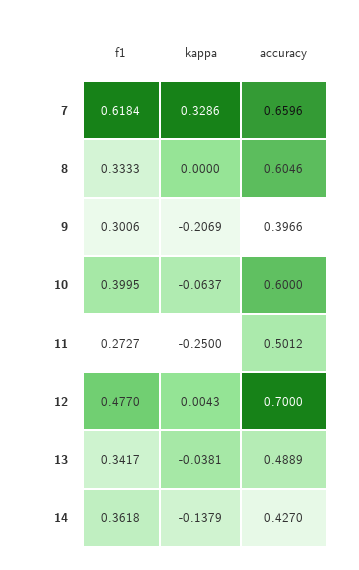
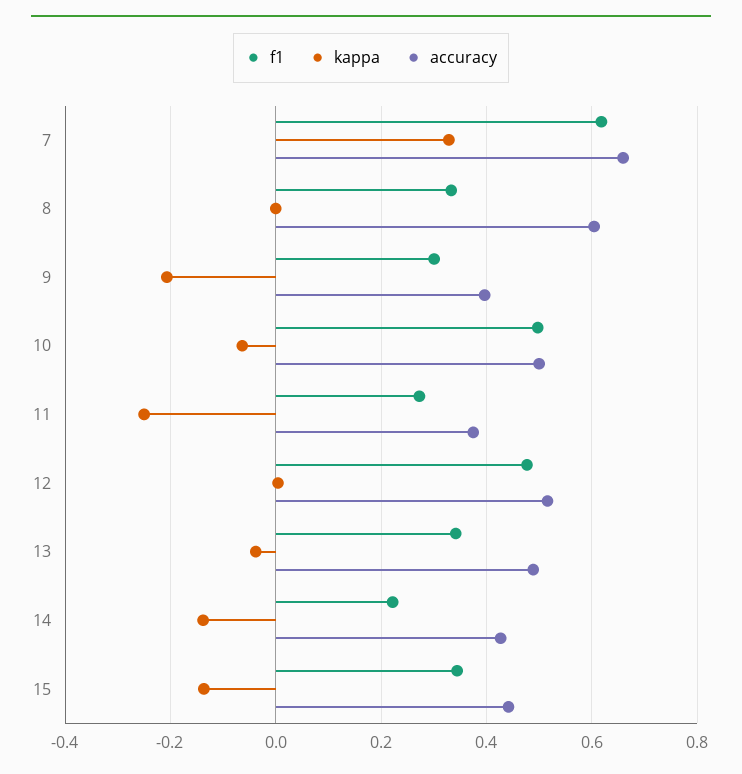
f1, 10: 0.3995 -> 0.5
accuracy, 10: 0.6 -> 0.5
accuracy, 11: 0.5012 -> 0.38
accuracy, 12: 0.7 -> 0.52
f1, 14: 0.3618 -> 0.22
f1, 15: none -> 0.34
kappa, 15: none -> -0.14
accuracy, 15: none -> 0.44

